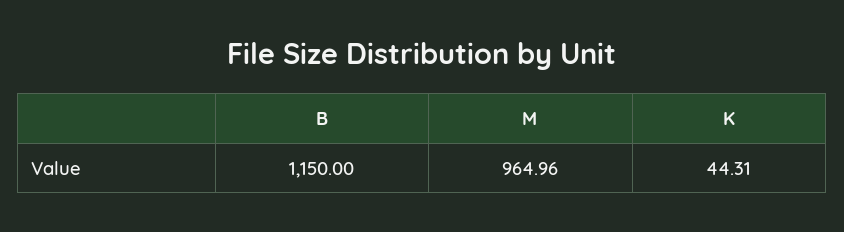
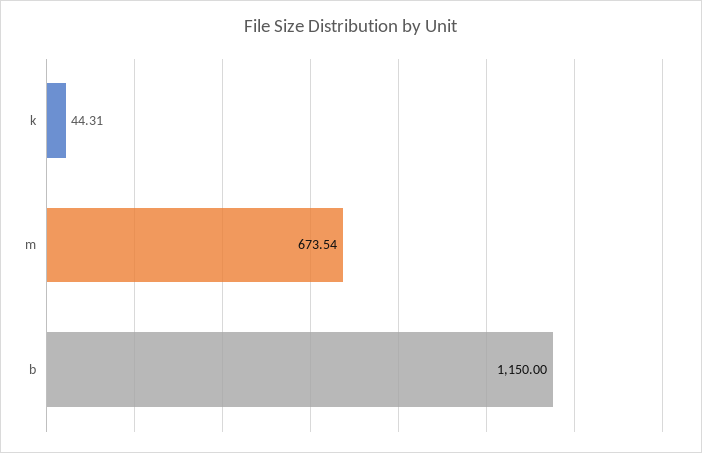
M: 964.96 -> 673.54

